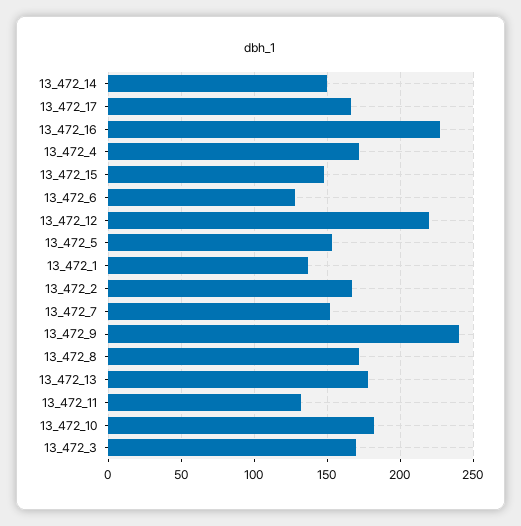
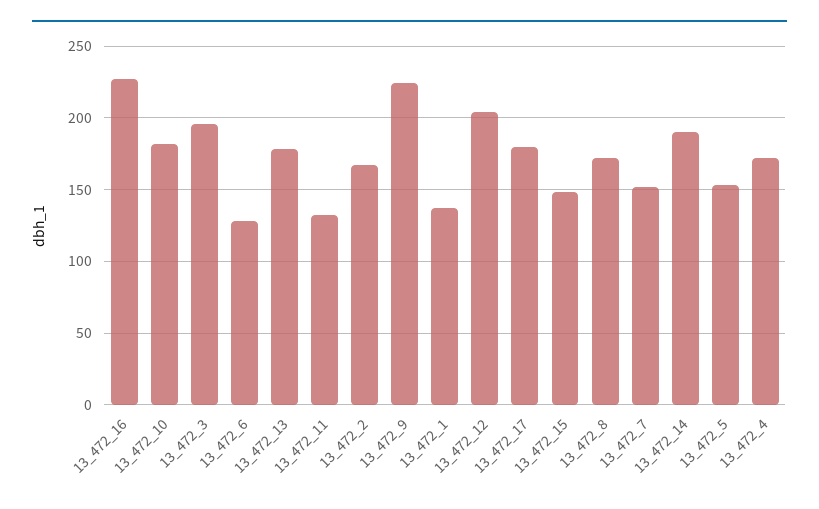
13_472_14: 150 -> 190
13_472_17: 165 -> 180
13_472_12: 220 -> 205
13_472_9: 240 -> 225
13_472_3: 170 -> 195

